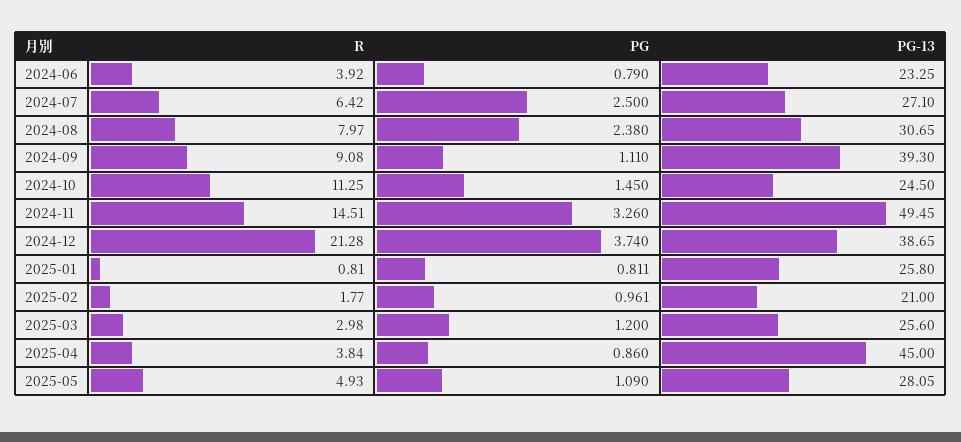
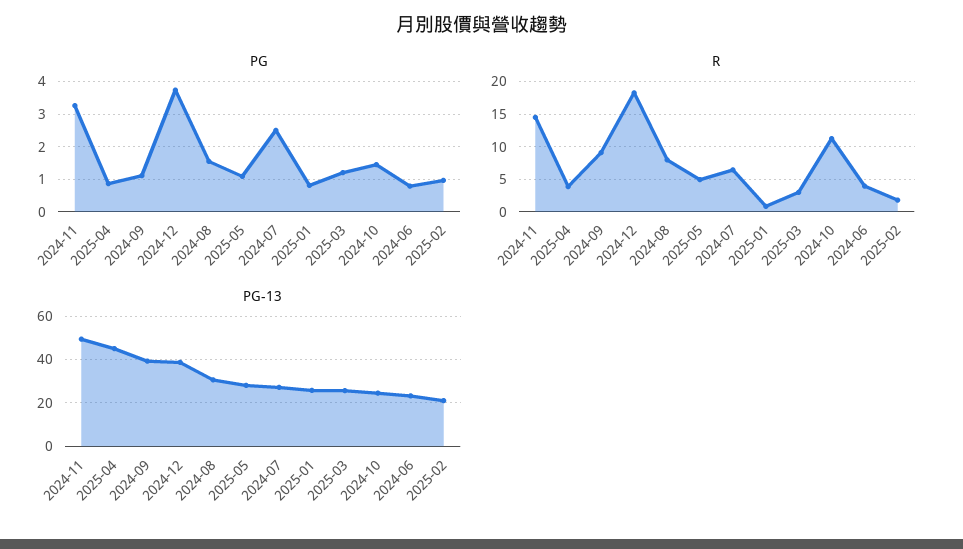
PG, 2024-08: 2.38 -> 1.6
R, 2024-12: 21.28 -> 18

